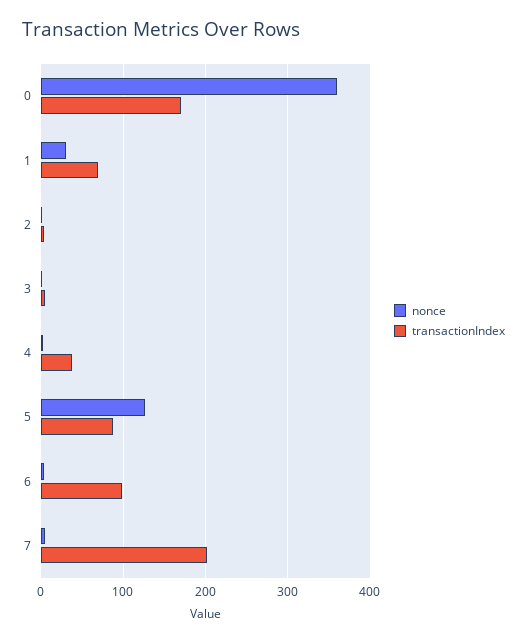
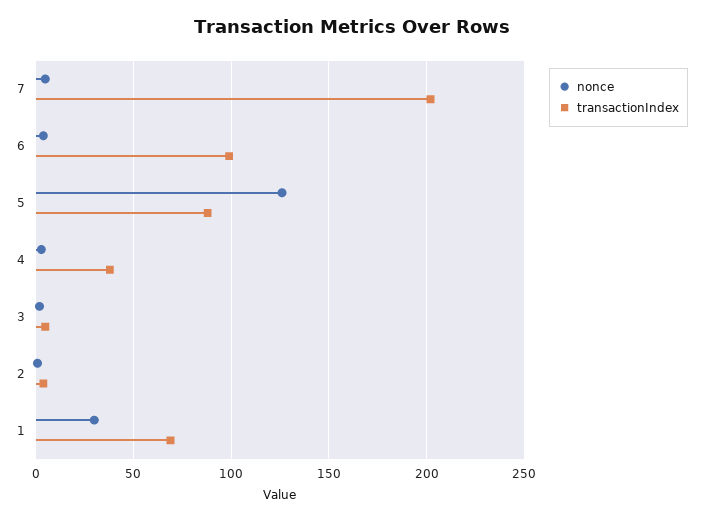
nonce, 0: 360 -> none
transactionIndex, 0: 170 -> none

